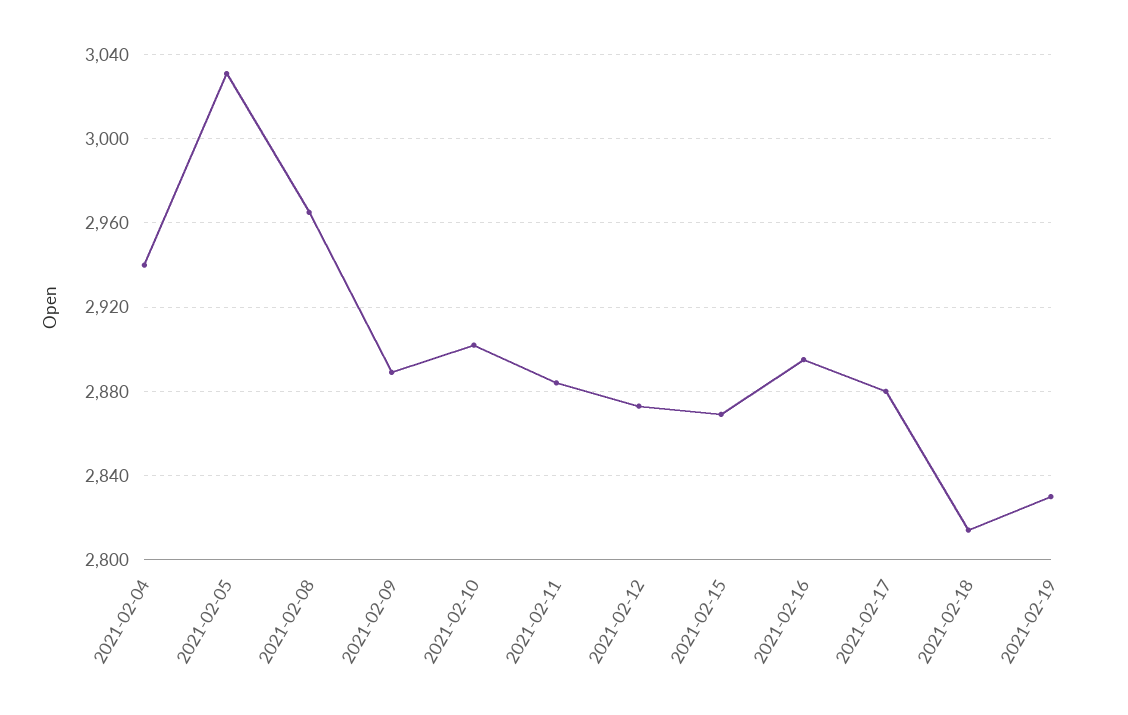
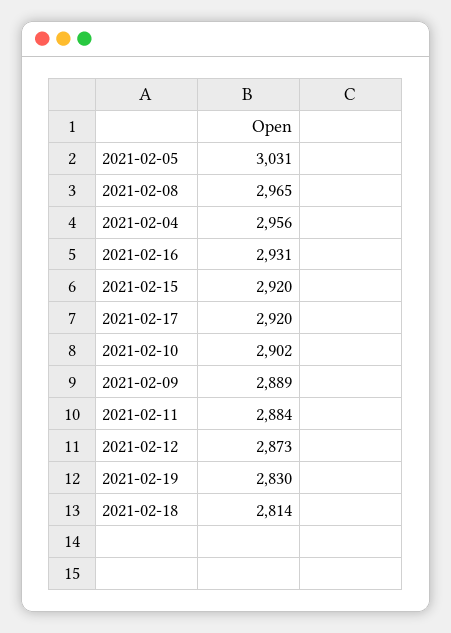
2021-02-04: 2940 -> 2956
2021-02-15: 2870 -> 2920
2021-02-16: 2895 -> 2931
2021-02-17: 2880 -> 2920

